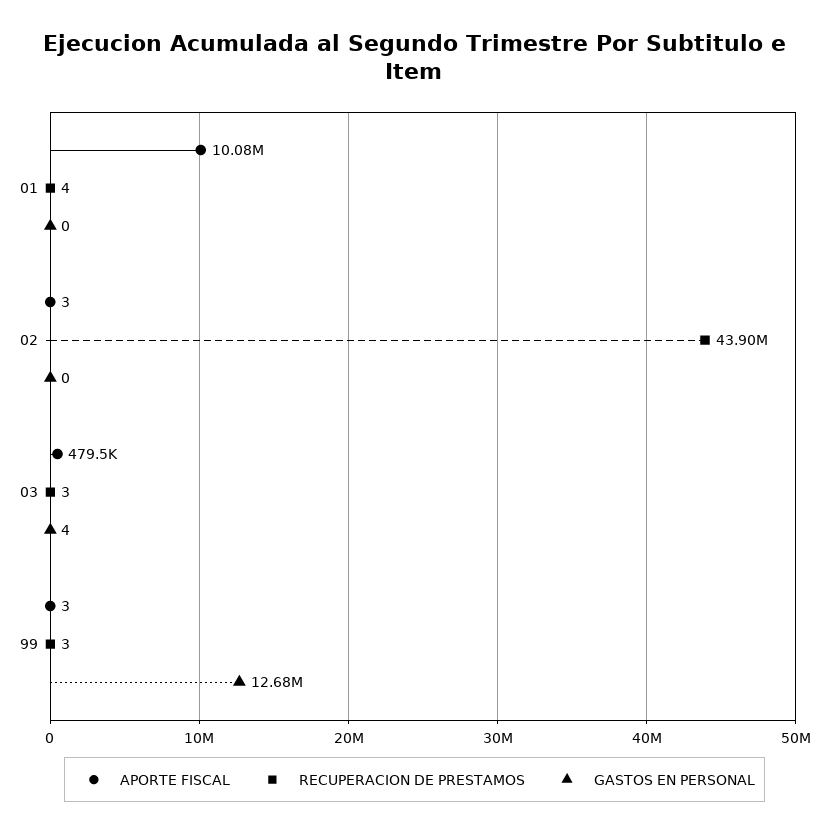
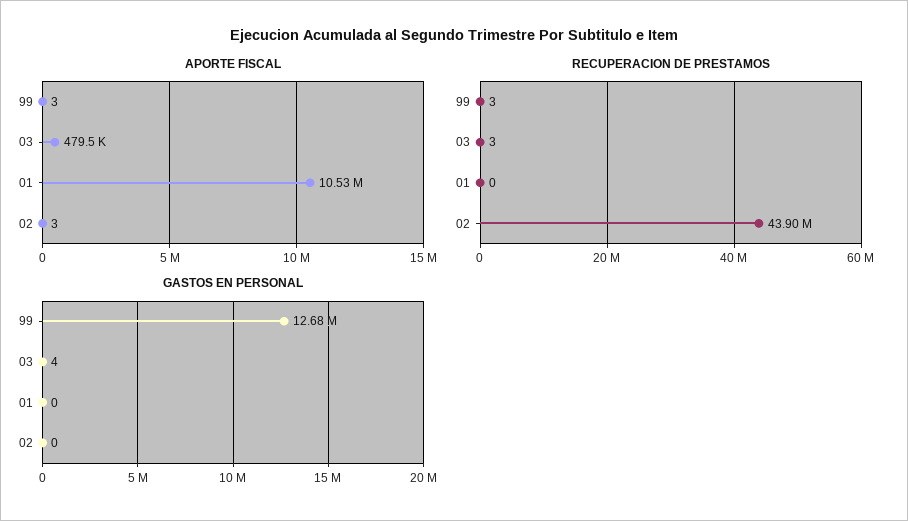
APORTE FISCAL, 01: 10080000 -> 10530000
RECUPERACION DE PRESTAMOS, 01: 4 -> 0

